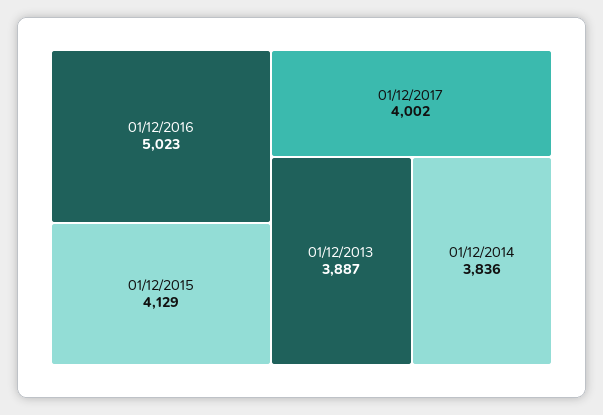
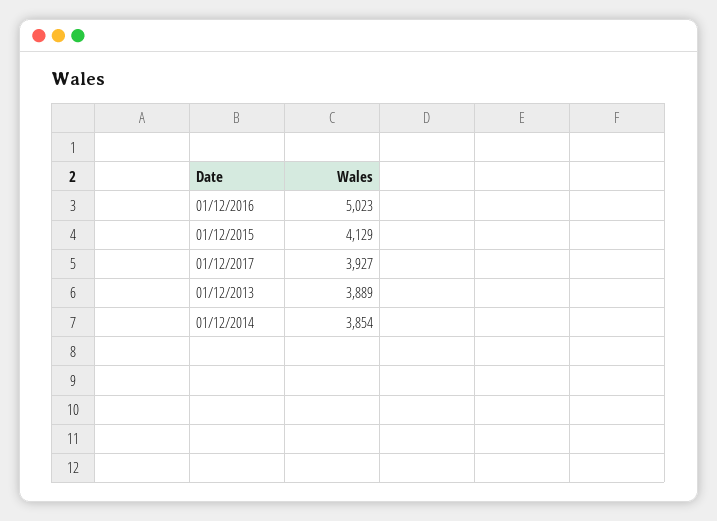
01/12/2017: 4002 -> 3927
01/12/2013: 3887 -> 3889
01/12/2014: 3836 -> 3854

